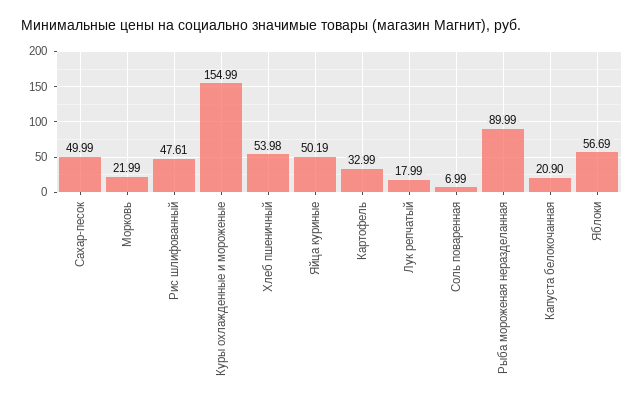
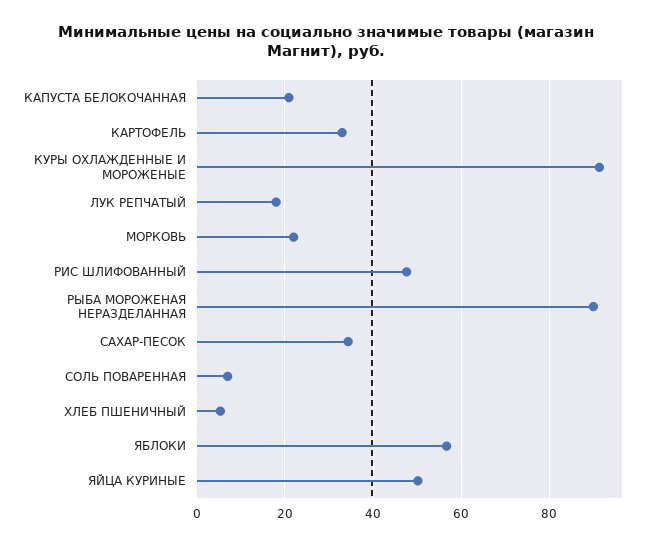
Сахар-песок: 49.99 -> 34
Куры охлажденные и мороженые: 154.99 -> 92
Хлеб пшеничный: 53.98 -> 6

